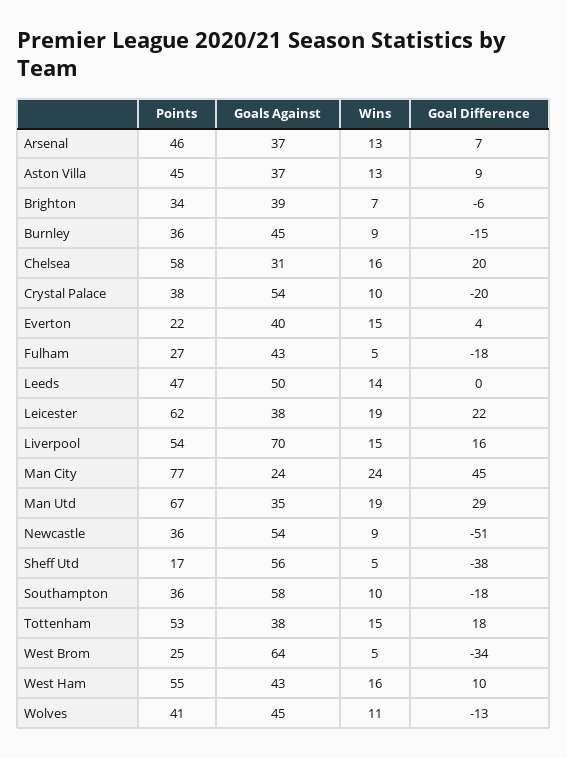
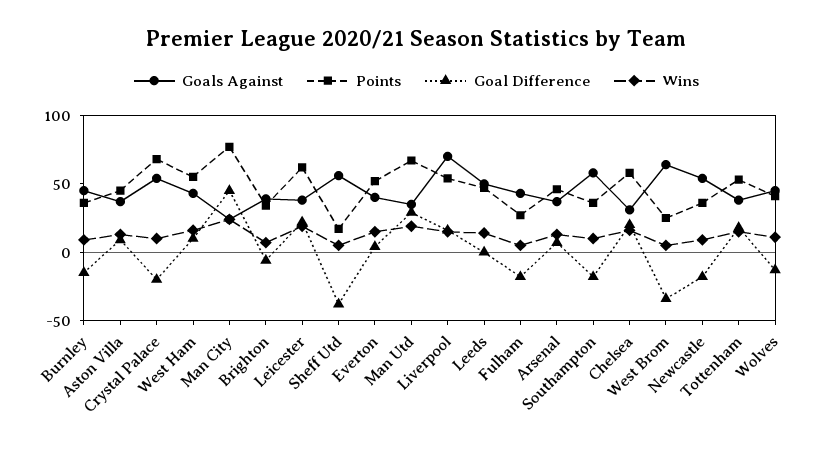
Points, Crystal Palace: 38 -> 70
Points, Everton: 22 -> 50
Goal Difference, Newcastle: -51 -> -20

